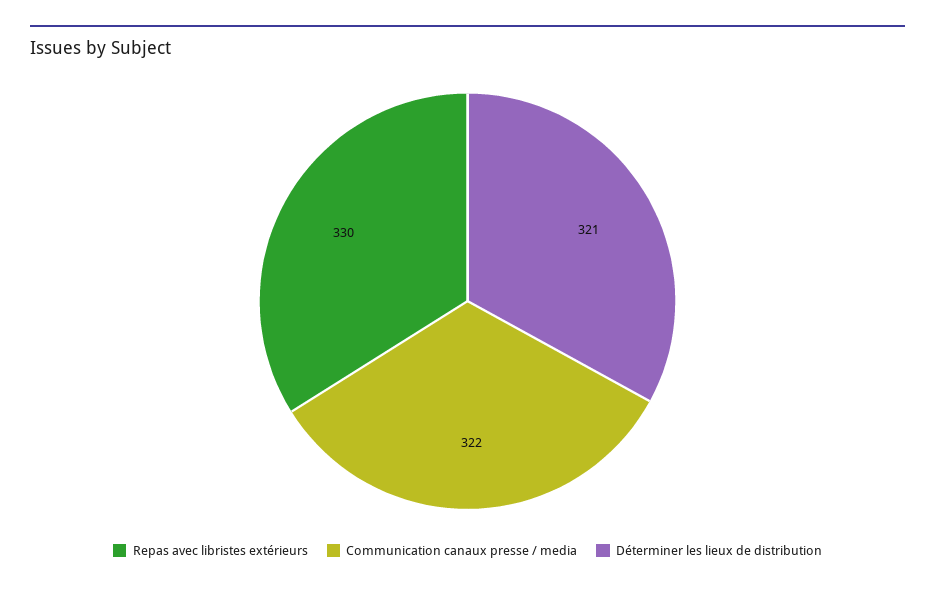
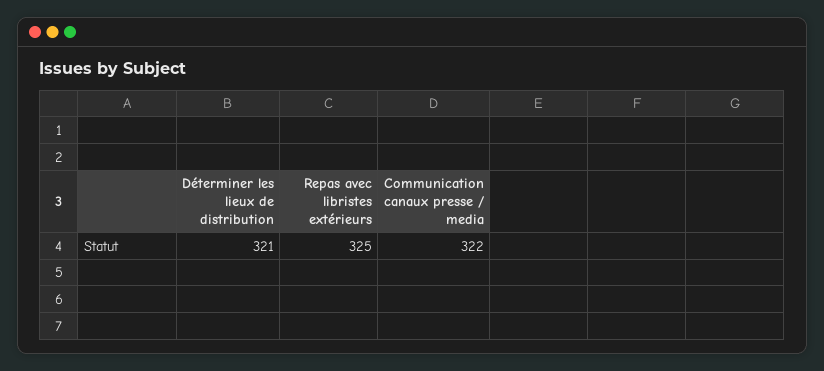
Repas avec libristes extérieurs: 330 -> 325

